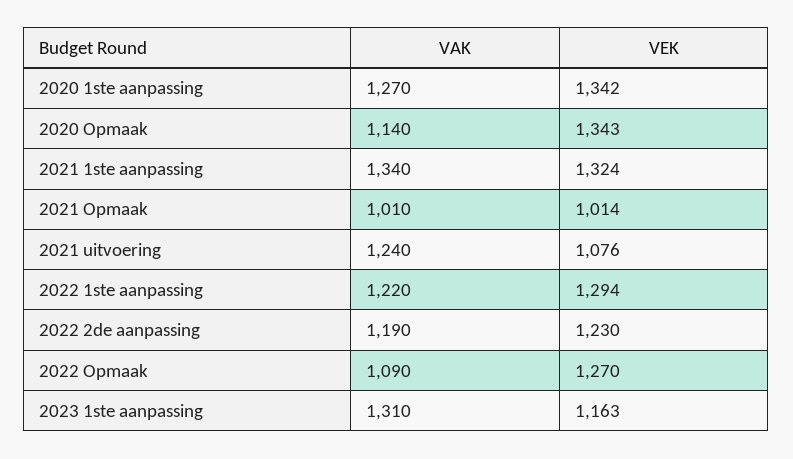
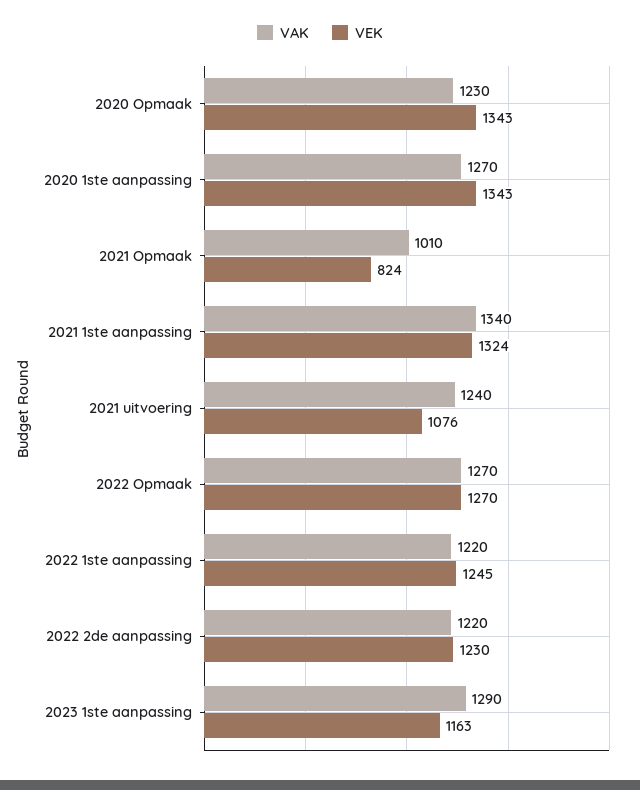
VEK, 2020 1ste aanpassing: 1342 -> 1343
VAK, 2020 Opmaak: 1140 -> 1230
VEK, 2021 Opmaak: 1014 -> 824
VEK, 2022 1ste aanpassing: 1294 -> 1245
VAK, 2022 2de aanpassing: 1190 -> 1220
VAK, 2022 Opmaak: 1090 -> 1270
VAK, 2023 1ste aanpassing: 1310 -> 1290

